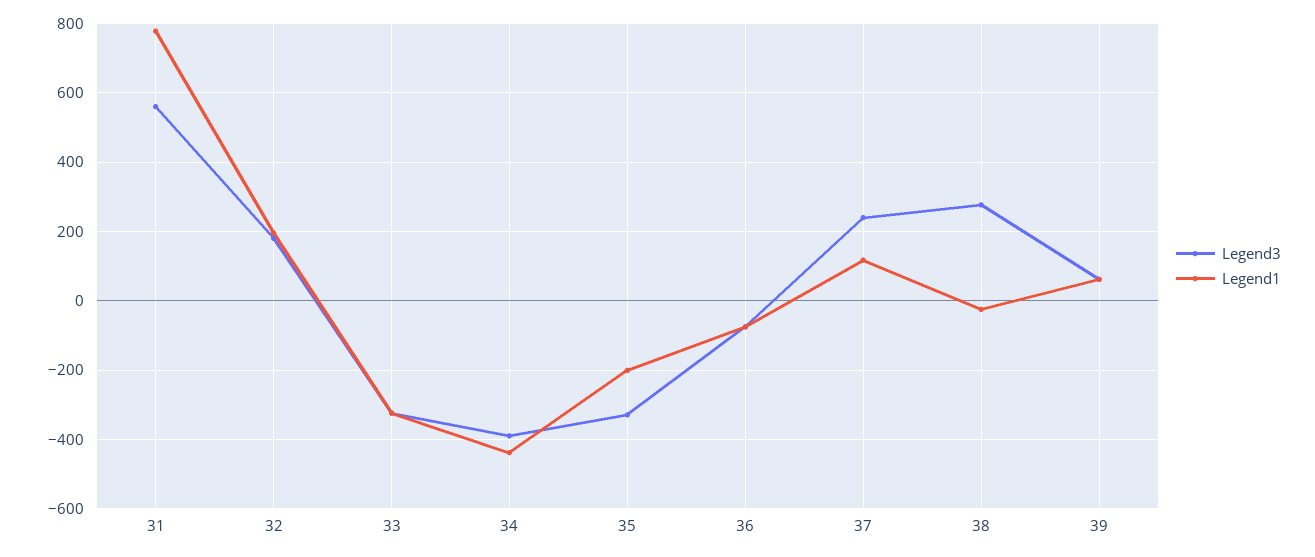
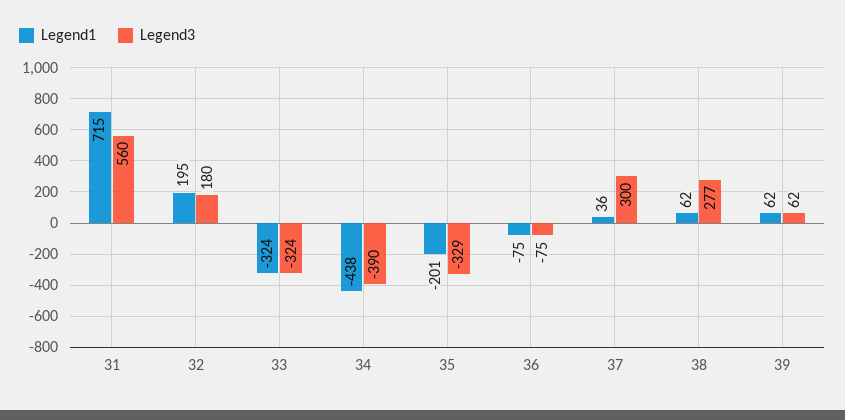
Legend1, 31: 780 -> 715
Legend3, 37: 240 -> 300
Legend1, 37: 120 -> 36
Legend1, 38: -20 -> 62

